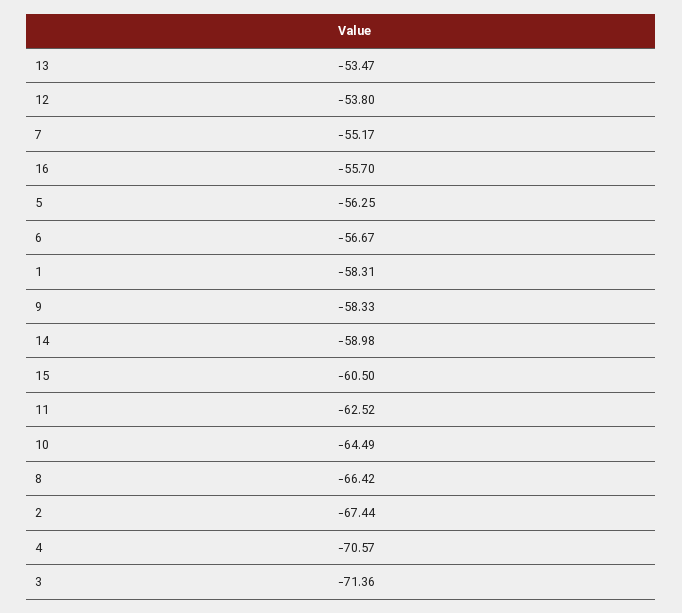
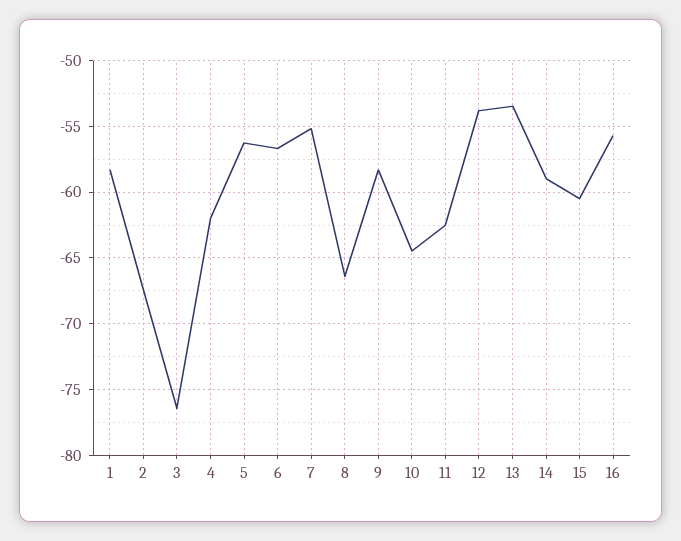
4: -70.57 -> -62
3: -71.36 -> -76.5

